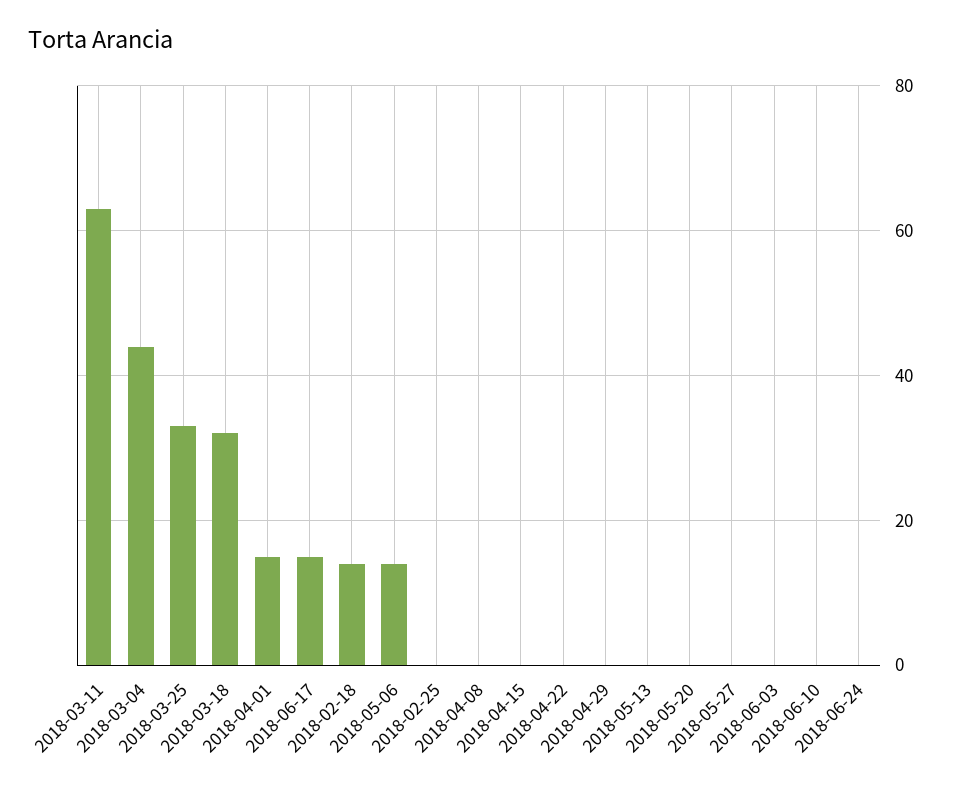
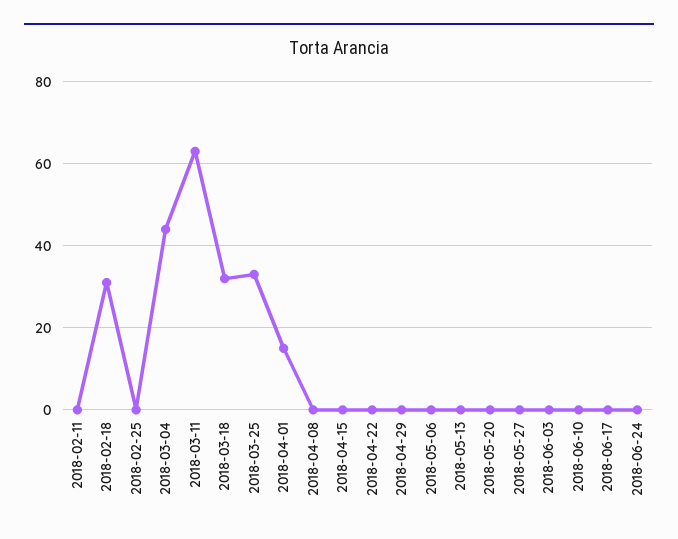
2018-06-17: 15 -> 0
2018-02-18: 15 -> 30
2018-05-06: 15 -> 0
2018-02-11: none -> 0

